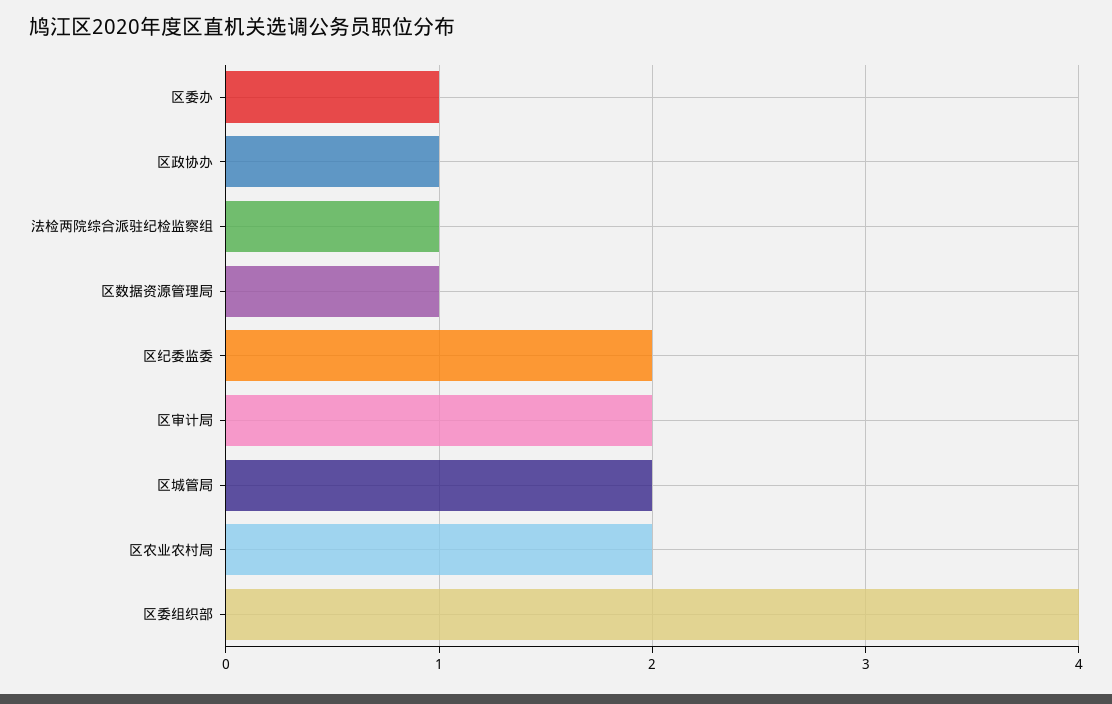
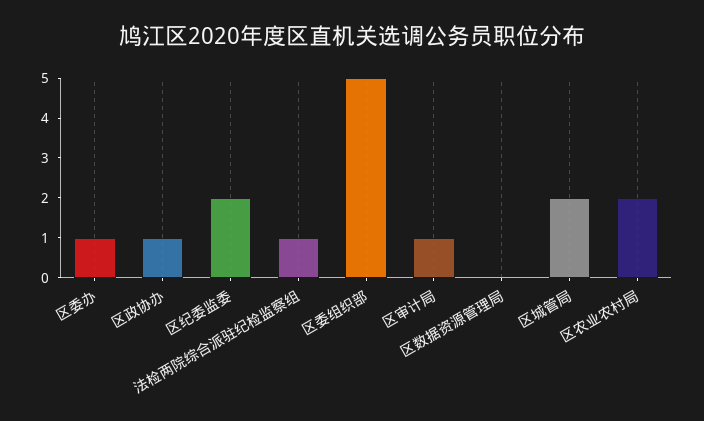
区数据资源管理局: 1 -> 0
区审计局: 2 -> 1
区委组织部: 4 -> 5

